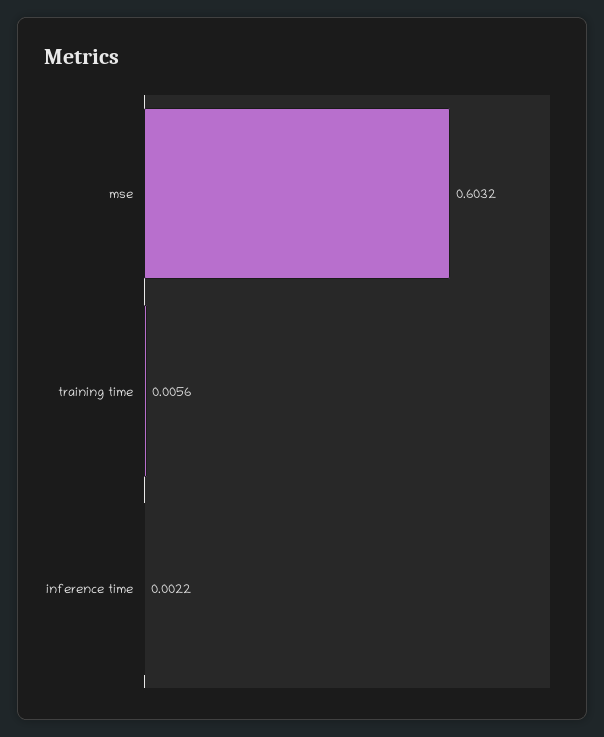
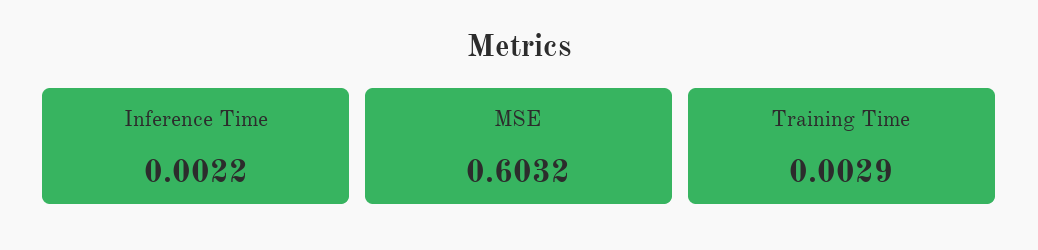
training time: 0.0056 -> 0.0029

